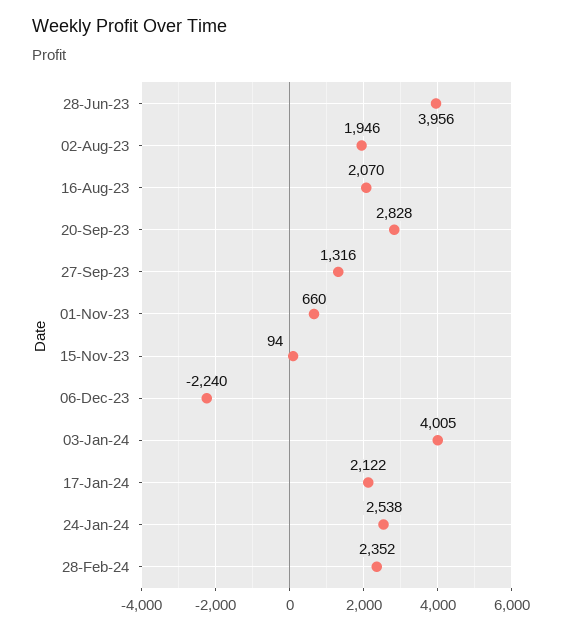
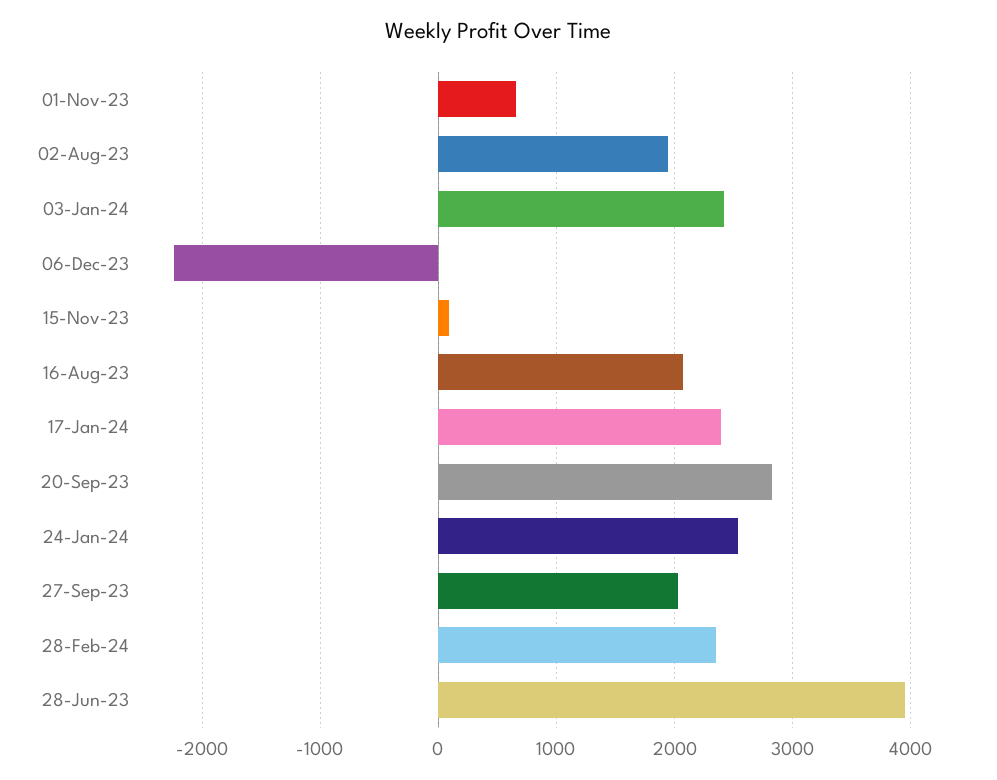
27-Sep-23: 1316 -> 2000
03-Jan-24: 4005 -> 2400
17-Jan-24: 2122 -> 2400

